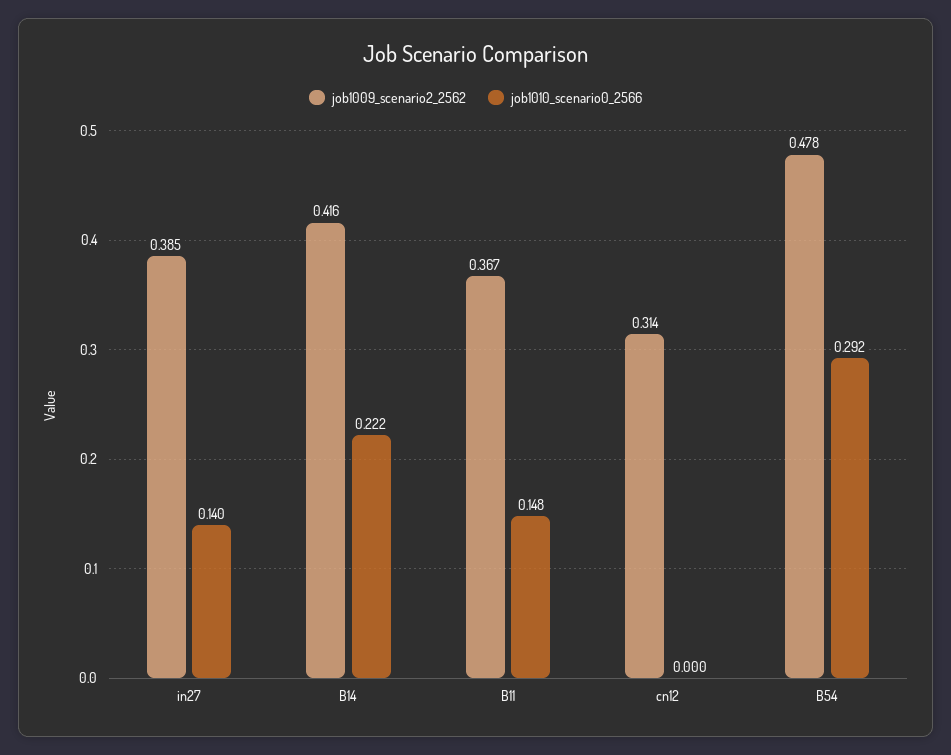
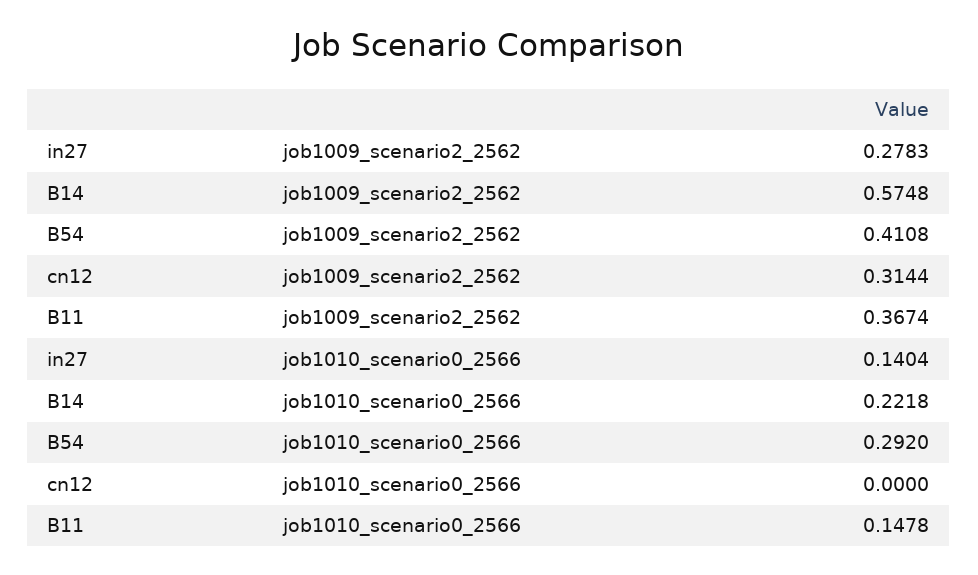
job1009_scenario2_2562, in27: 0.385 -> 0.2783
job1009_scenario2_2562, B14: 0.416 -> 0.5748
job1009_scenario2_2562, B54: 0.478 -> 0.4108

